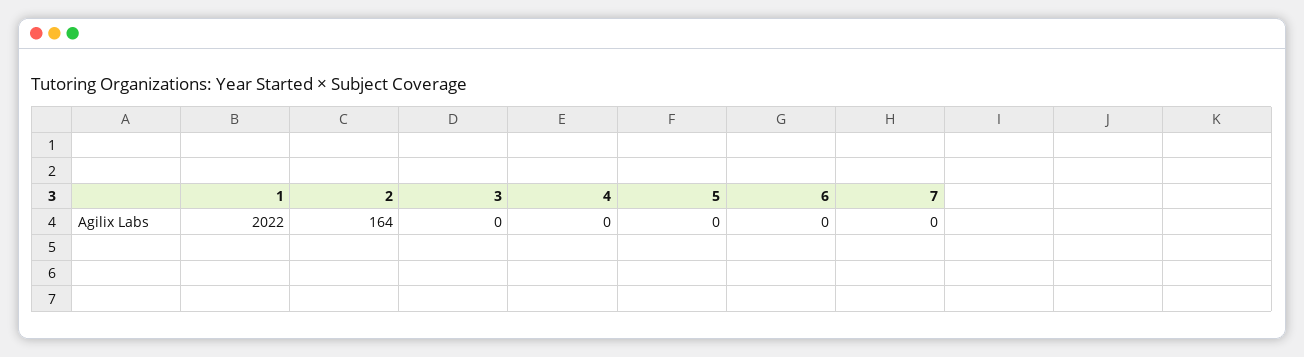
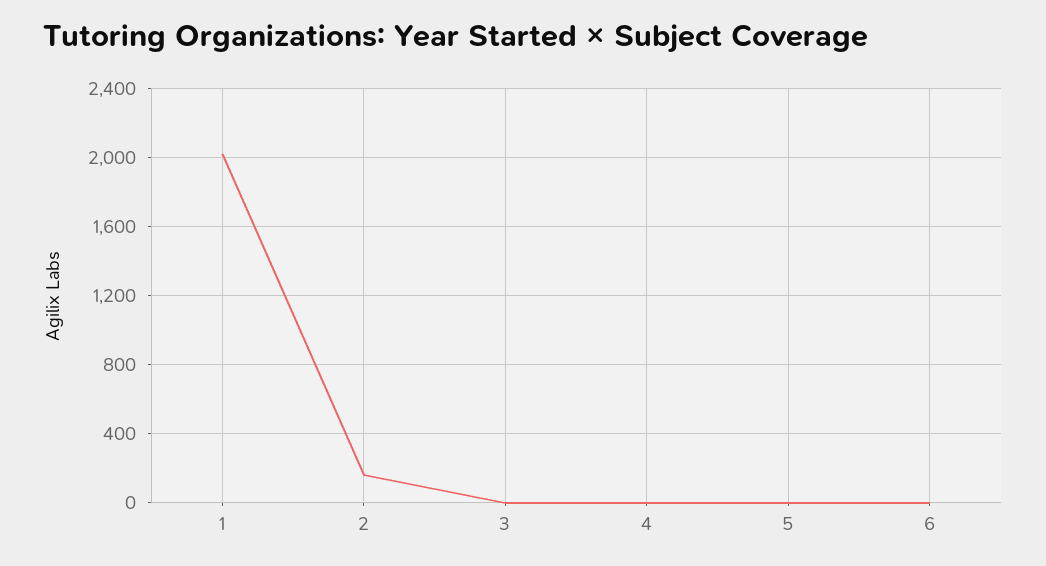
7: 0 -> none

